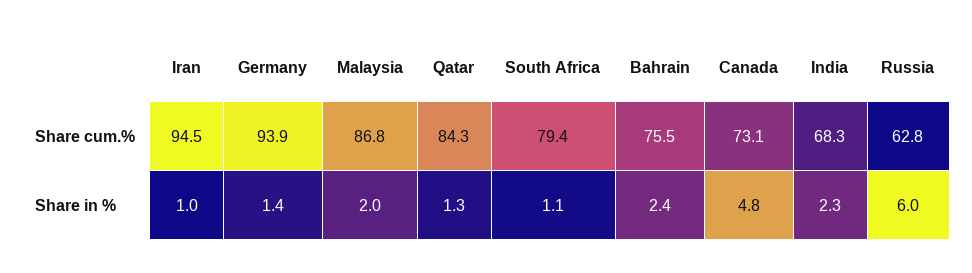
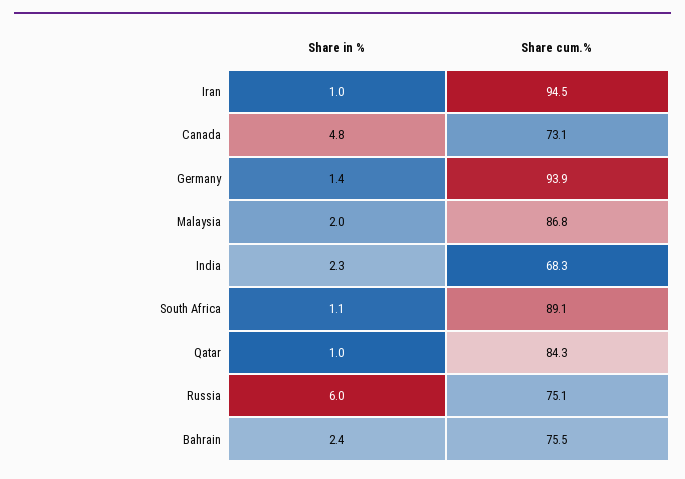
South Africa, Share cum.%: 79.4 -> 89.1
Russia, Share cum.%: 62.8 -> 75.1
Qatar, Share in %: 1.3 -> 1

